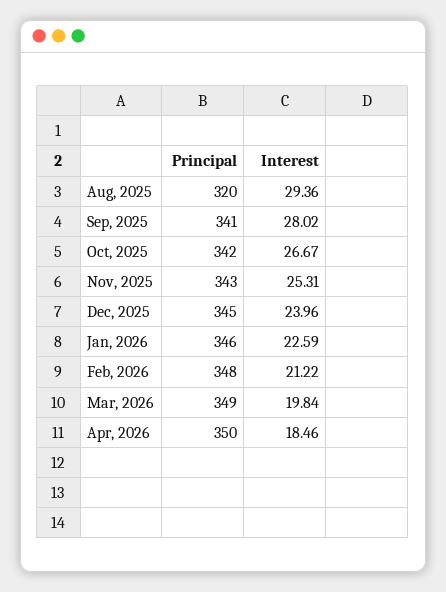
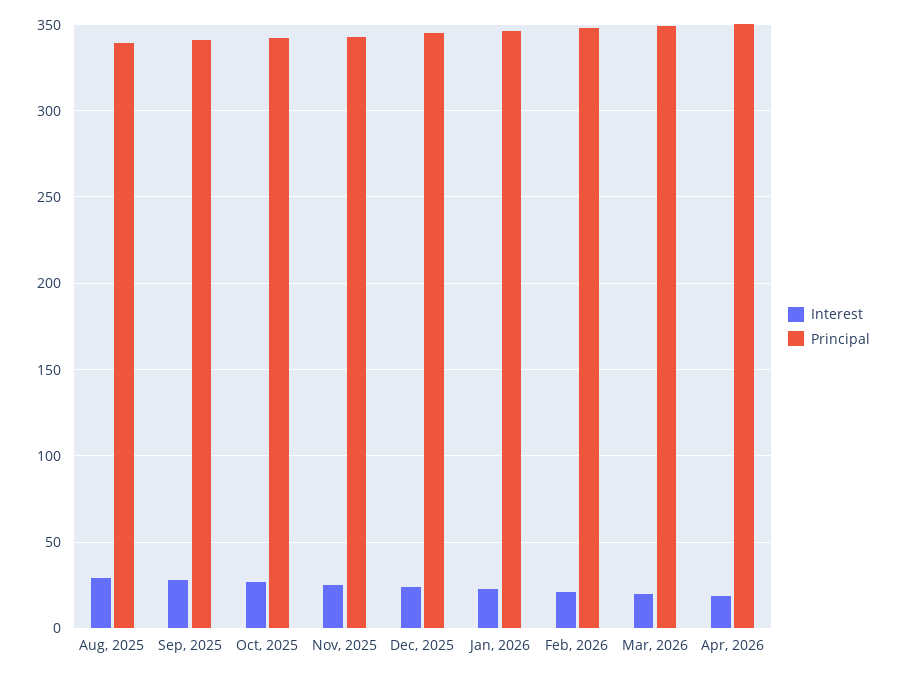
Principal, Aug, 2025: 320 -> 340

